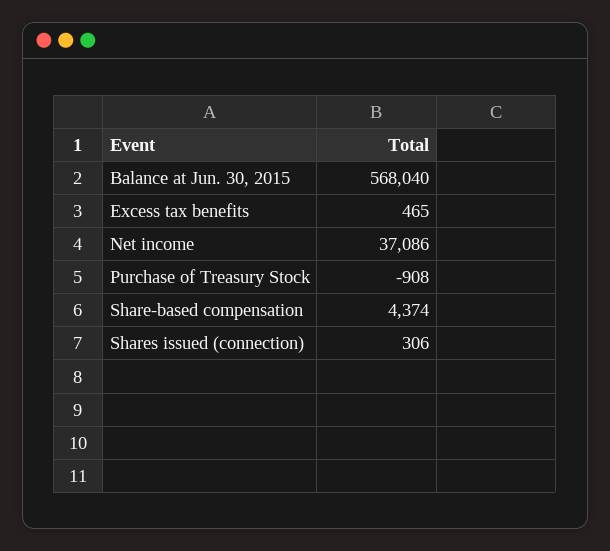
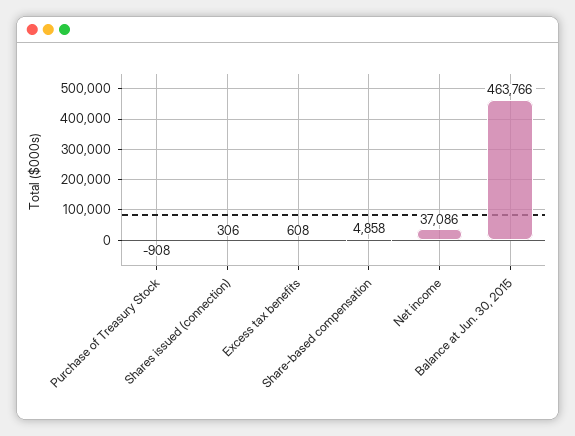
Balance at Jun. 30, 2015: 568040 -> 463766
Excess tax benefits: 465 -> 608
Share-based compensation: 4374 -> 4858

